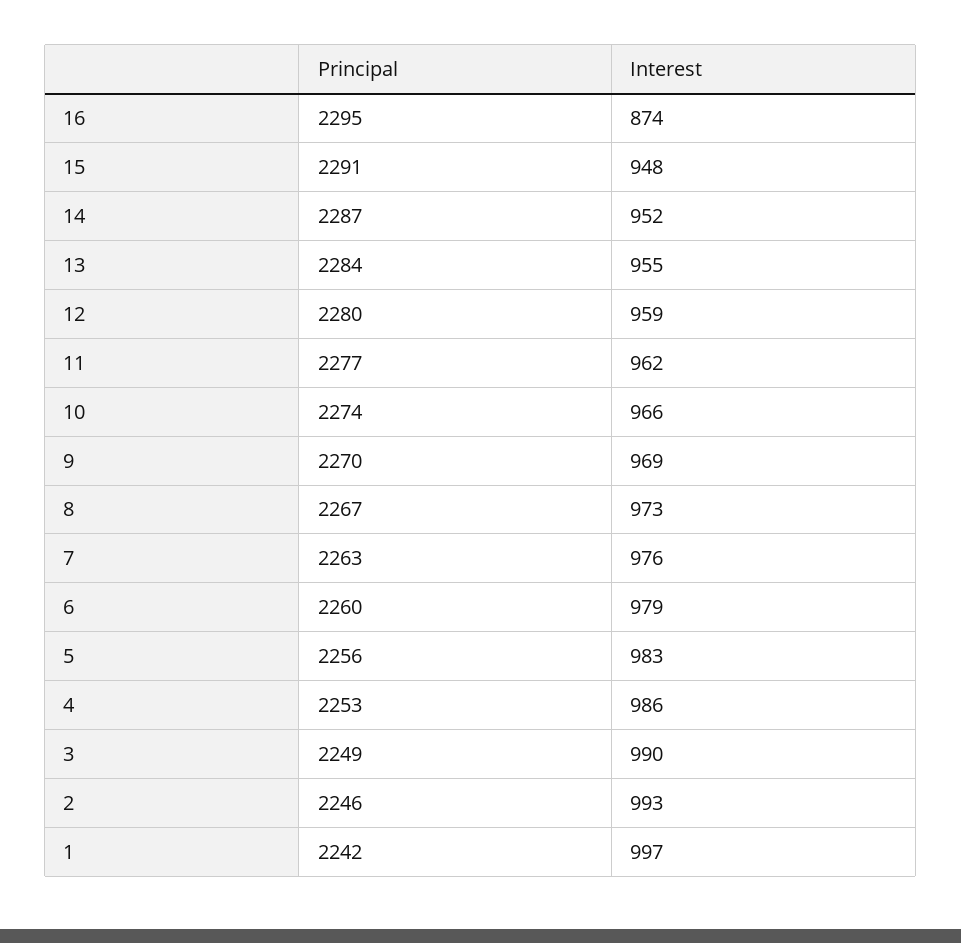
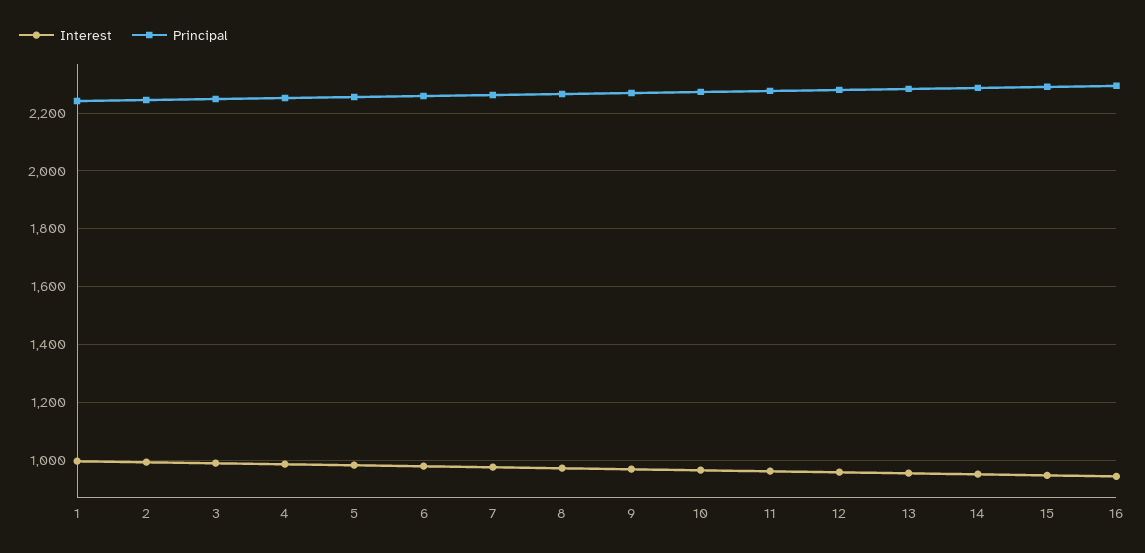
Interest, 16: 874 -> 950

